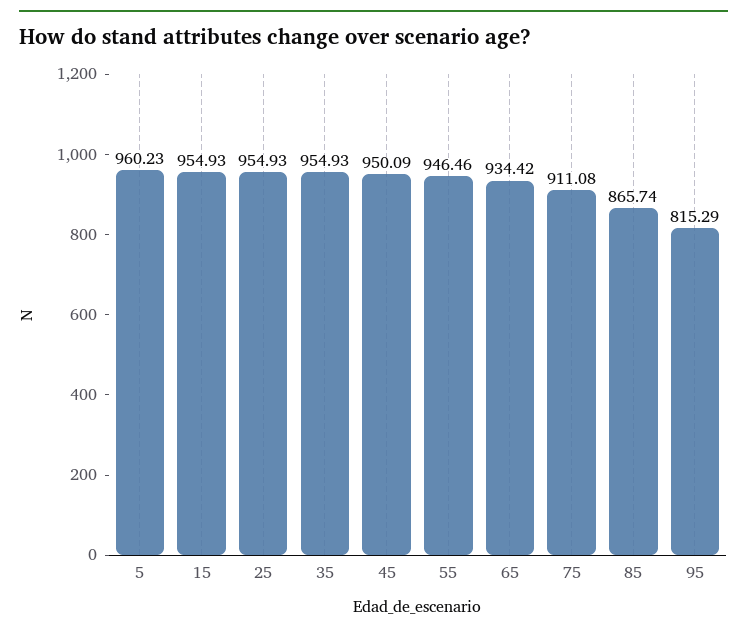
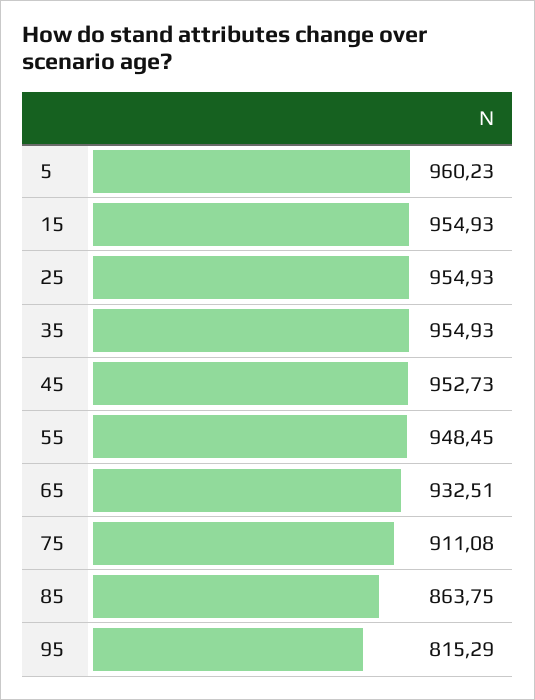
45: 950.09 -> 952.73
55: 946.46 -> 948.45
65: 934.42 -> 932.51
85: 865.74 -> 863.75

